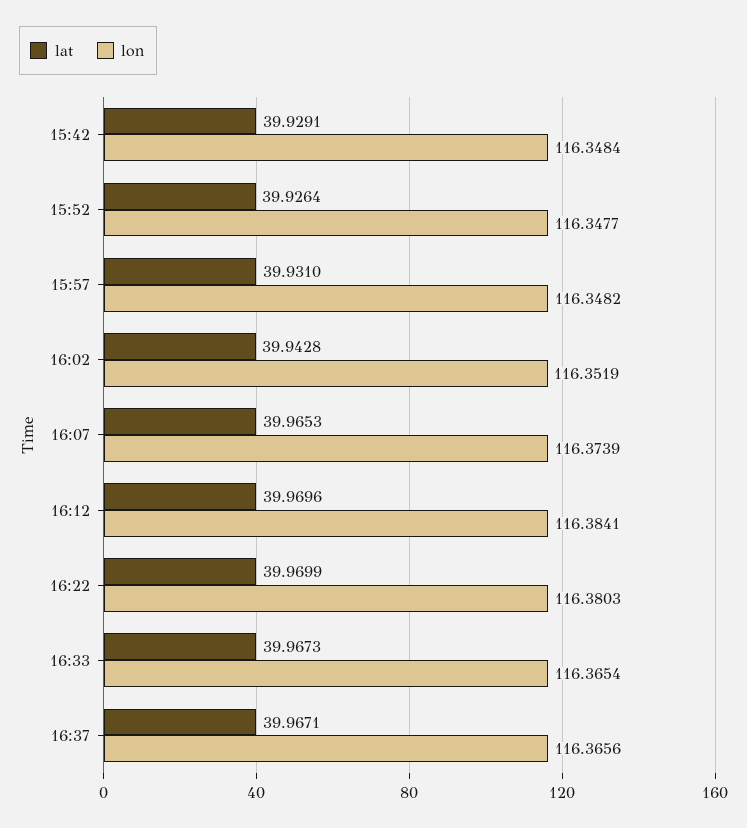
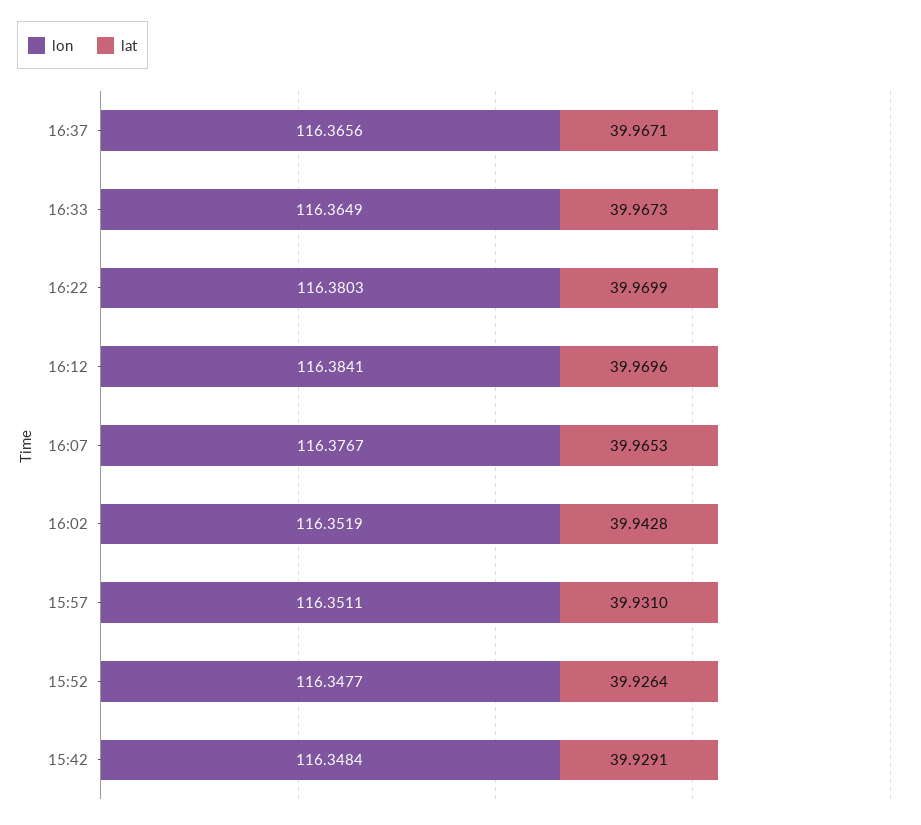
lon, 15:57: 116.3482 -> 116.3511
lon, 16:07: 116.3739 -> 116.3767
lon, 16:33: 116.3654 -> 116.3649

